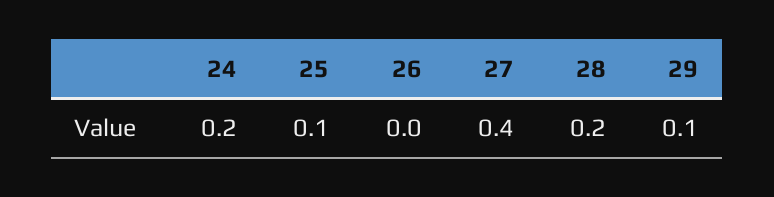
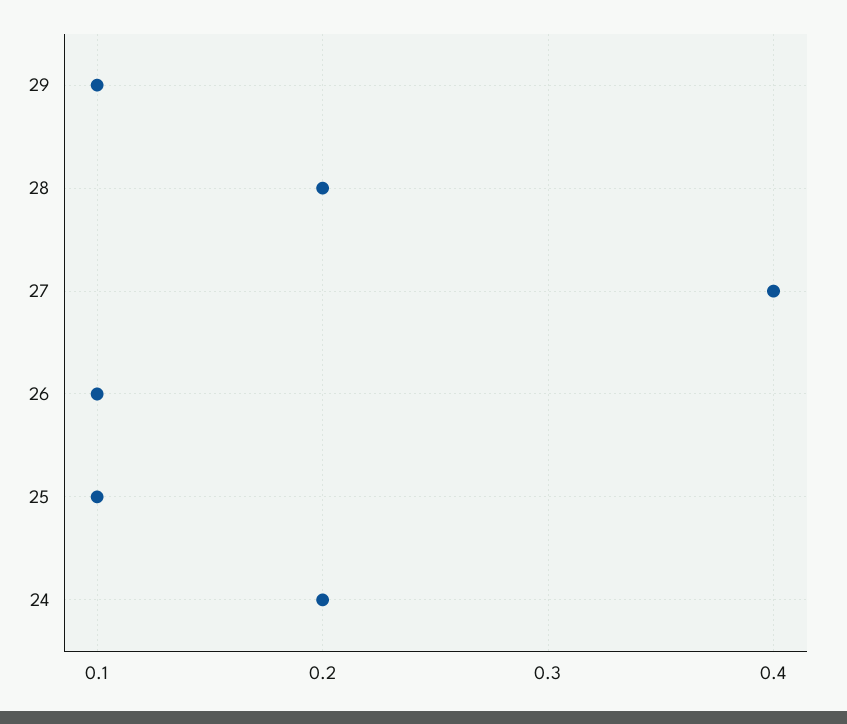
26: 0 -> 0.1

